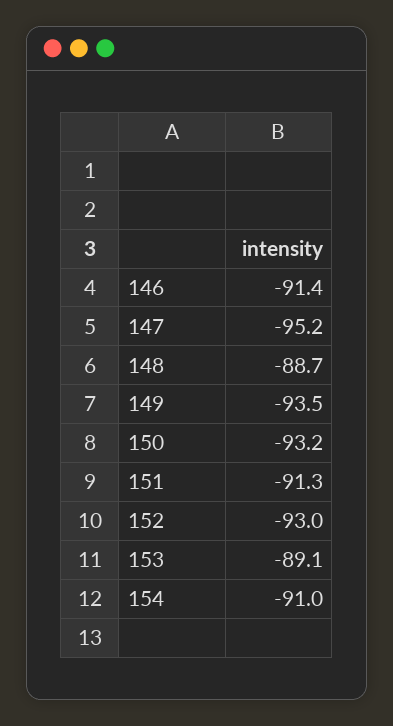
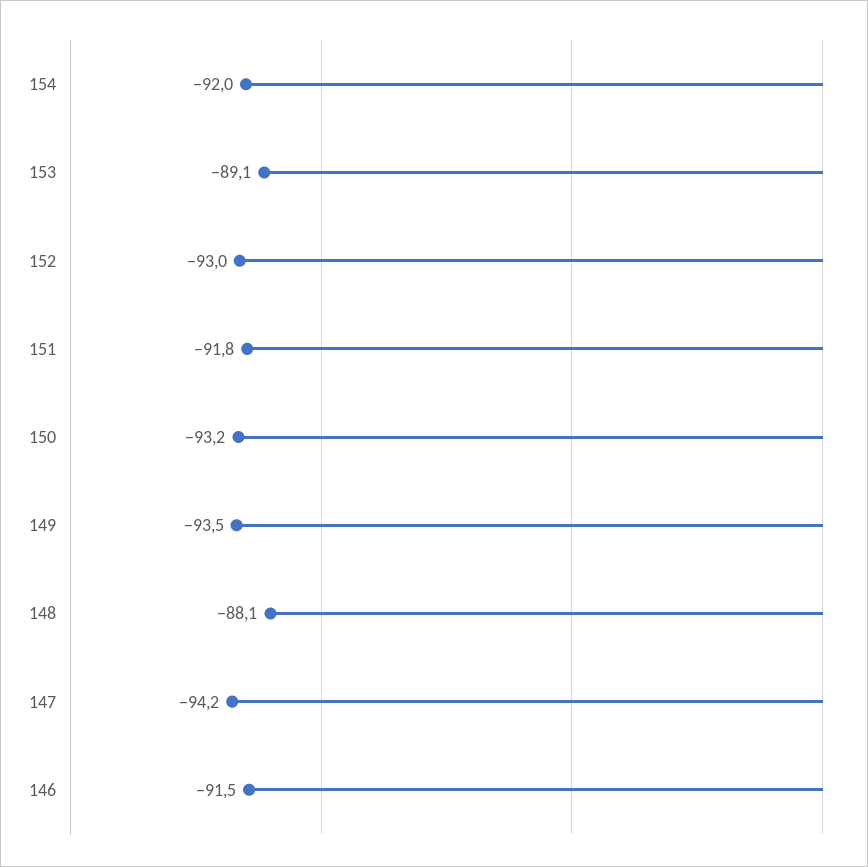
146: -91.4 -> -91.5
147: -95.2 -> -94.2
148: -88.7 -> -88.1
151: -91.3 -> -91.8
154: -91 -> -92

